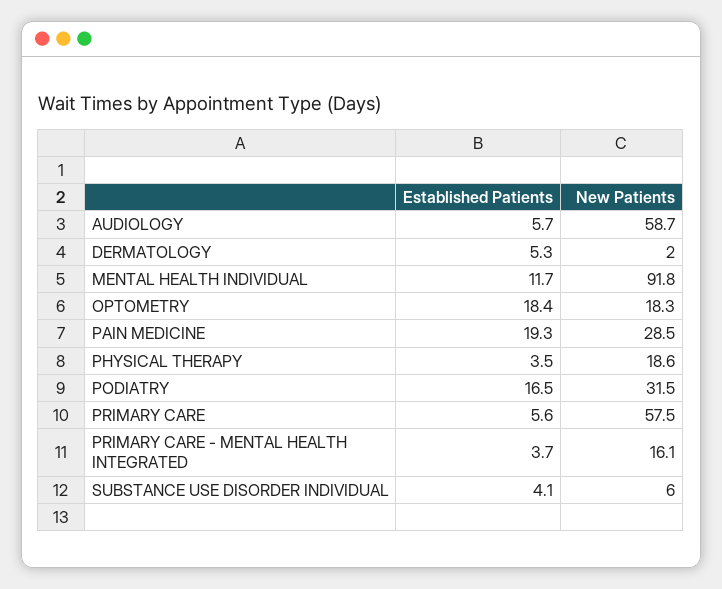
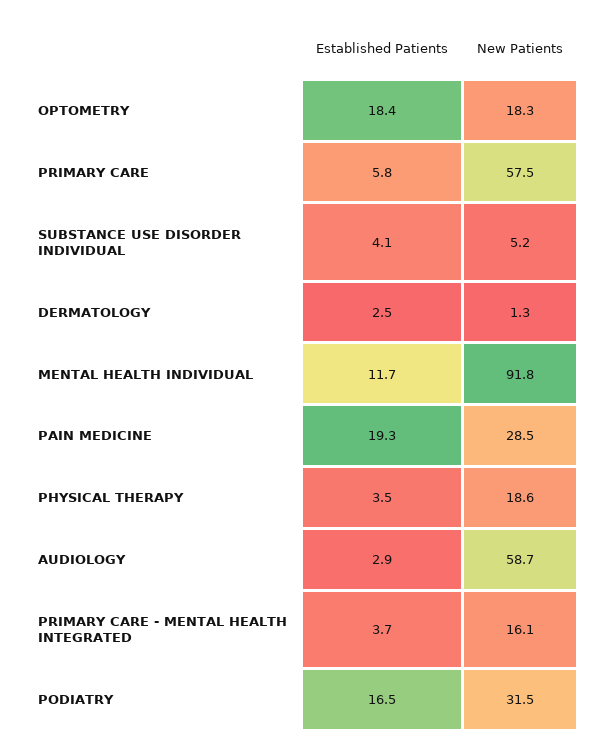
Established Patients, AUDIOLOGY: 5.7 -> 2.9
Established Patients, DERMATOLOGY: 5.3 -> 2.5
New Patients, DERMATOLOGY: 2 -> 1.3
Established Patients, PRIMARY CARE: 5.6 -> 5.8
New Patients, SUBSTANCE USE DISORDER INDIVIDUAL: 6 -> 5.2

